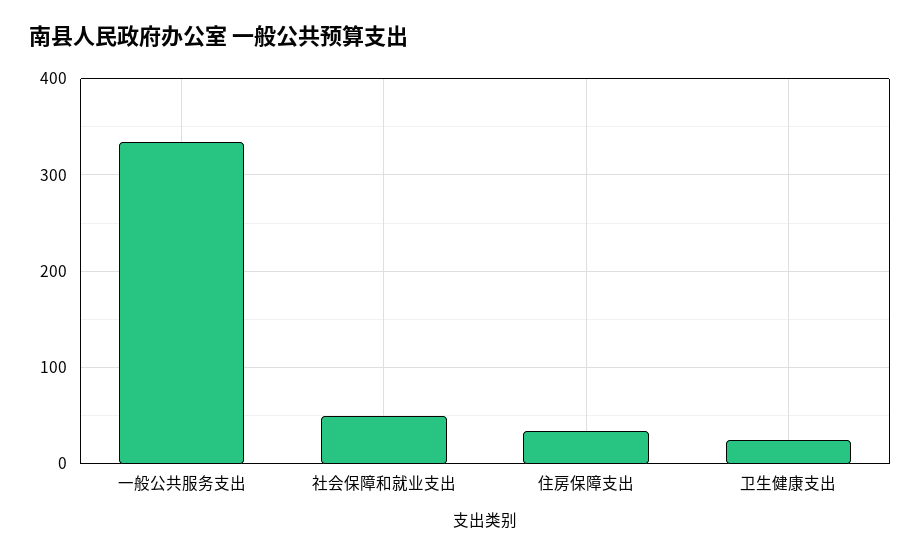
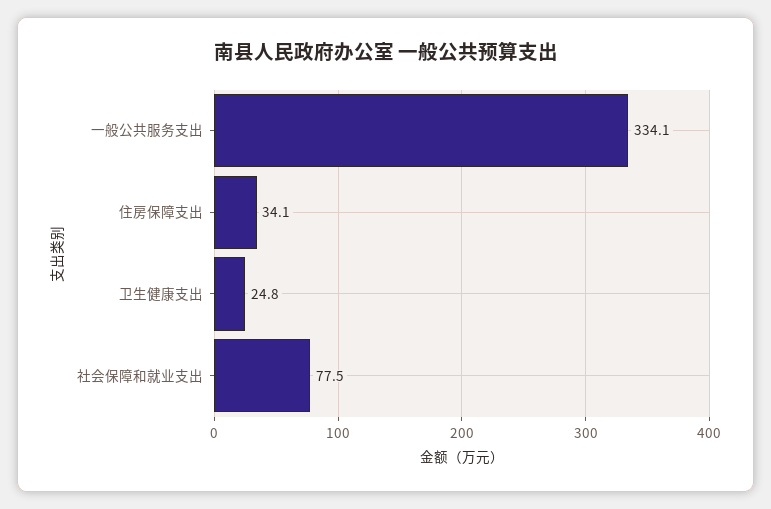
社会保障和就业支出: 50 -> 77.5

